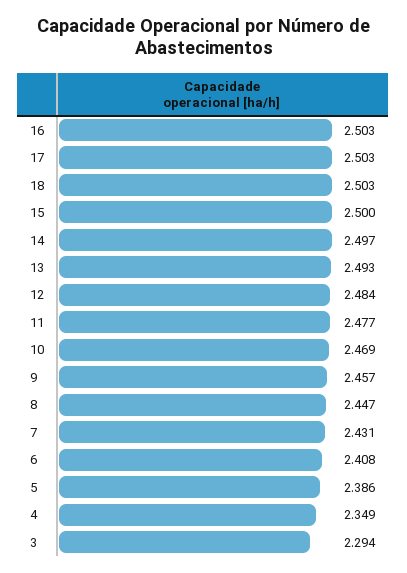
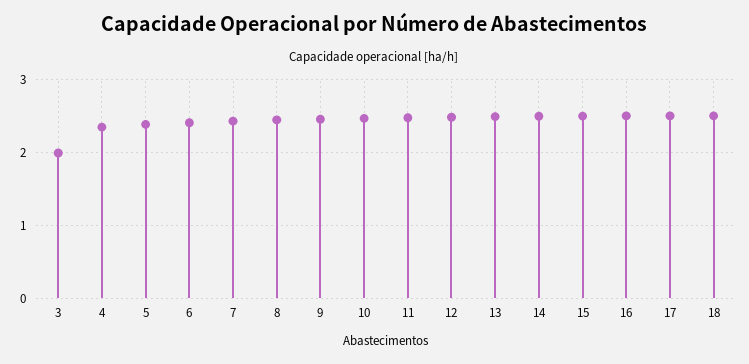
3: 2.294 -> 2

